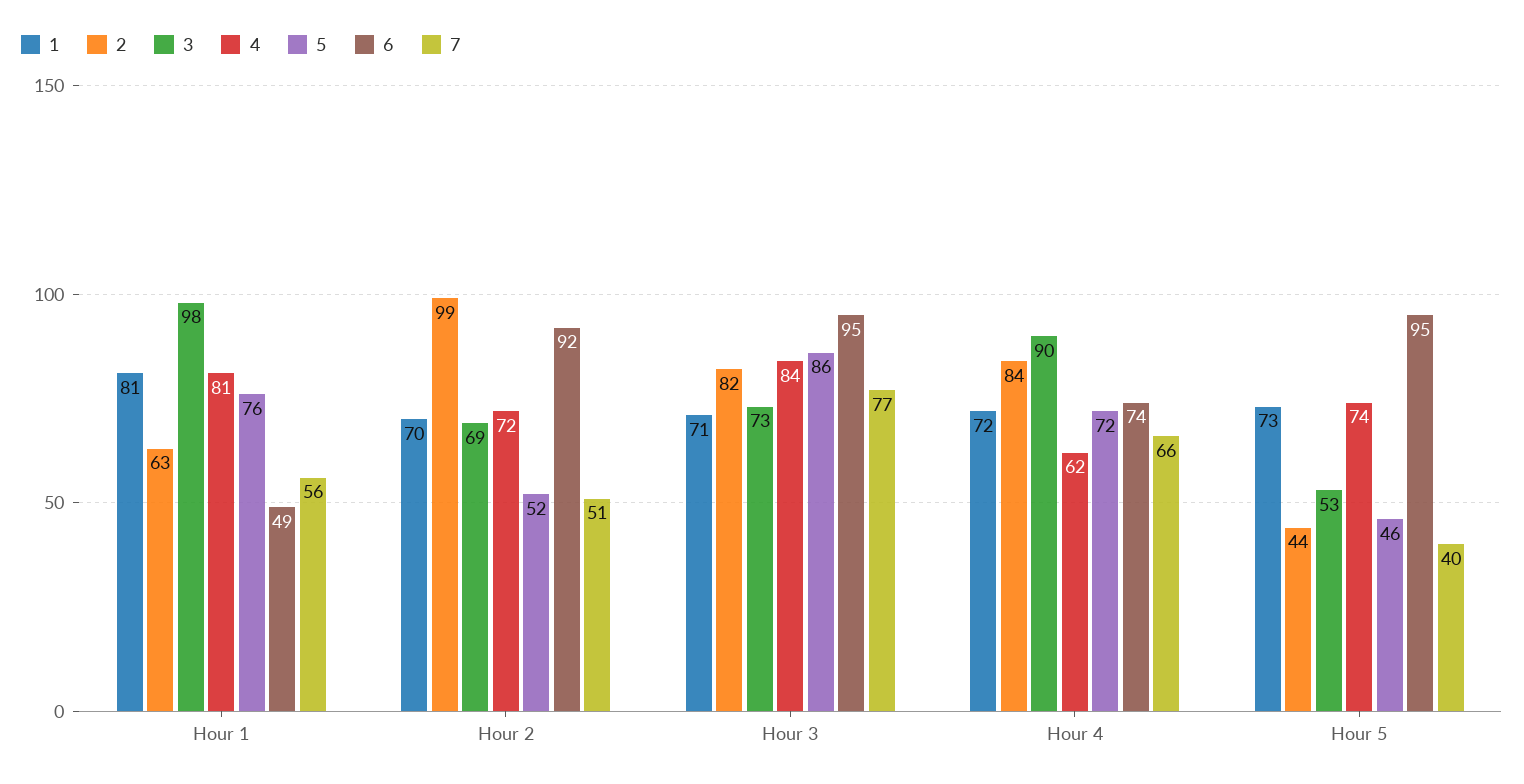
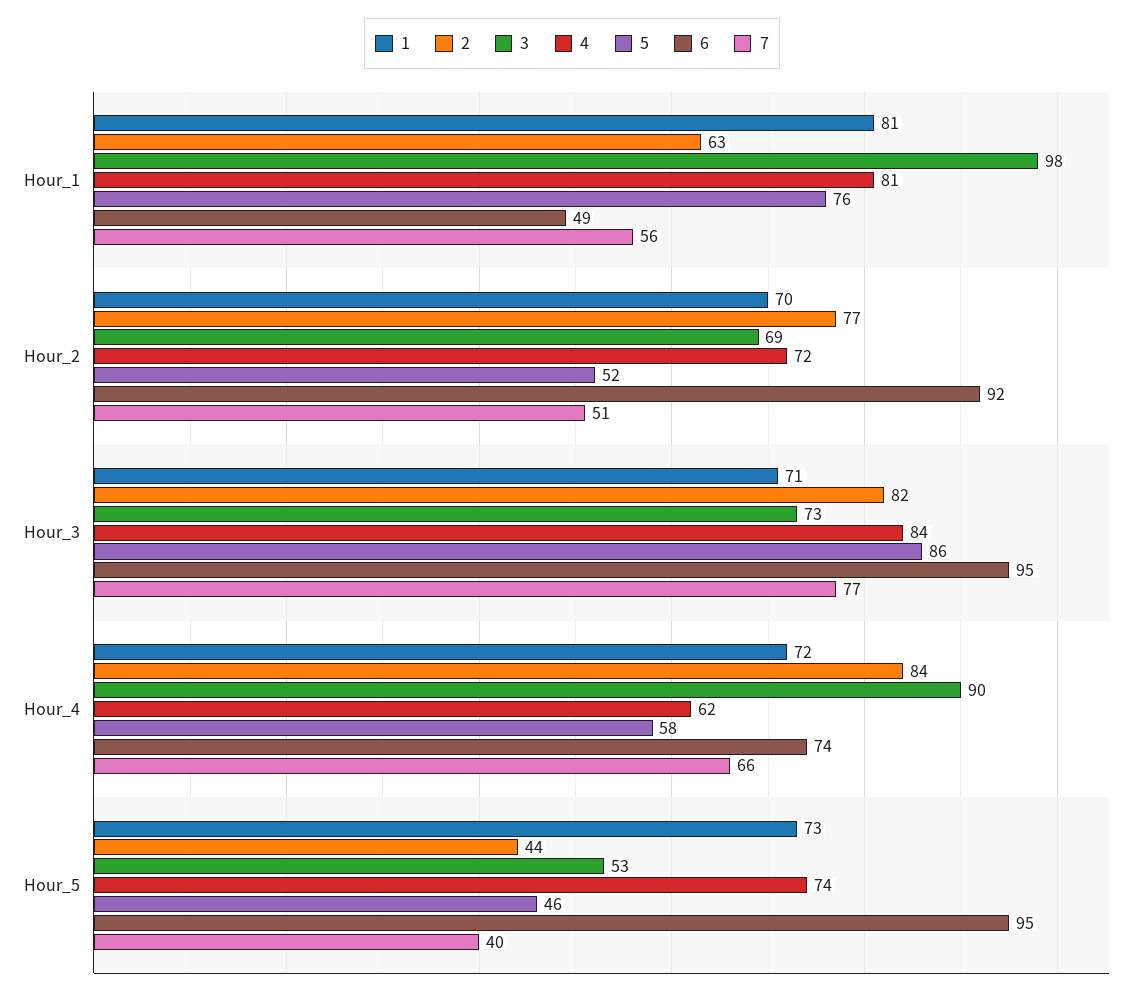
2, Hour 2: 99 -> 77
5, Hour 4: 72 -> 58

